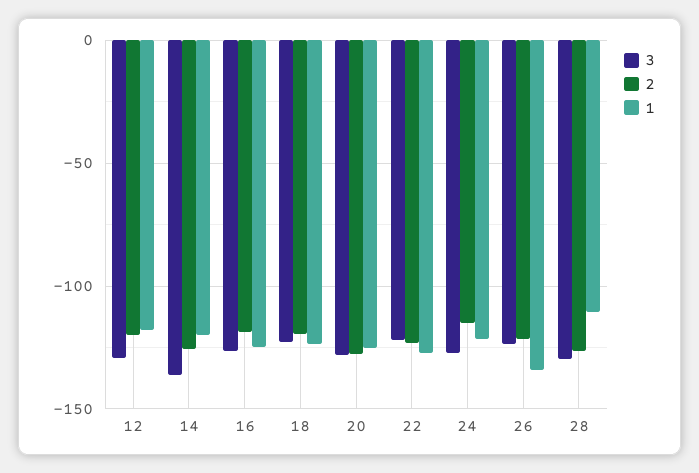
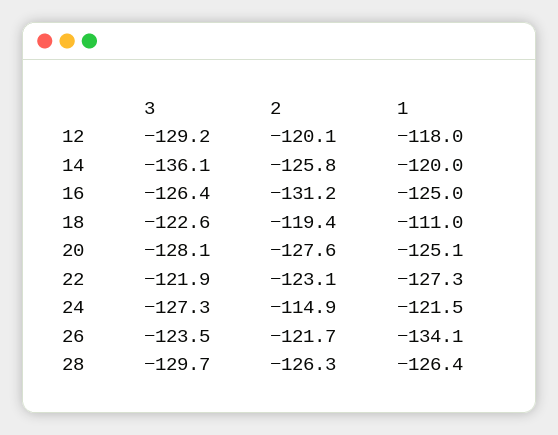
2, 16: -120 -> -131.2
1, 18: -125 -> -111
1, 28: -110 -> -126.4

